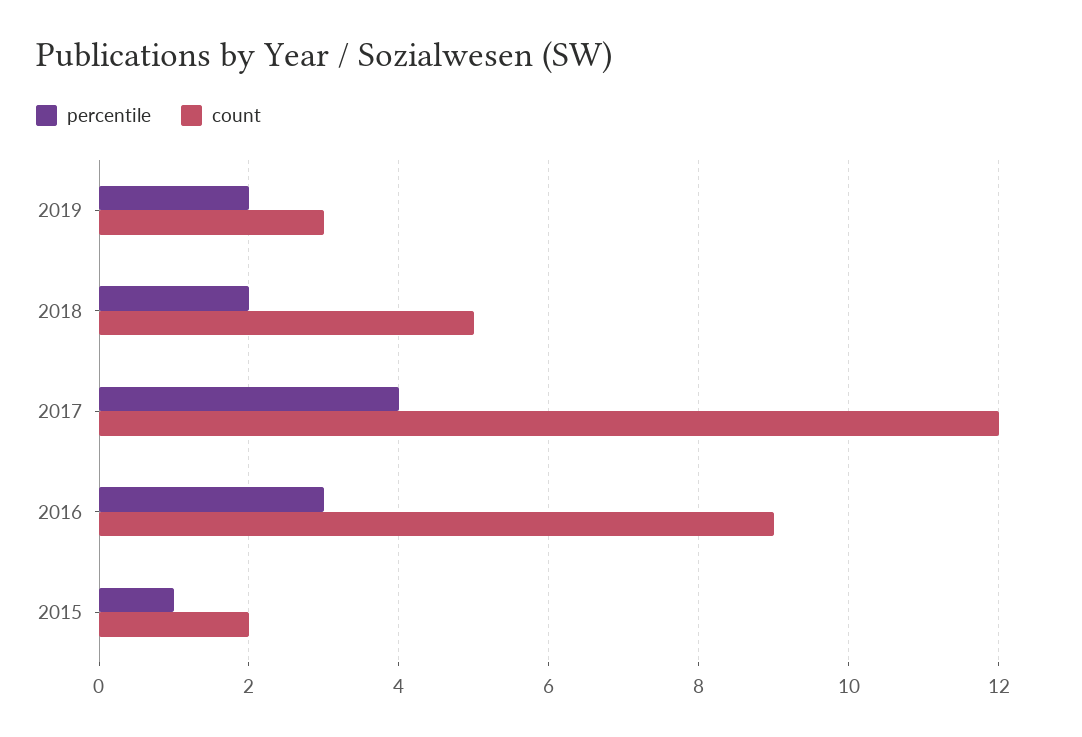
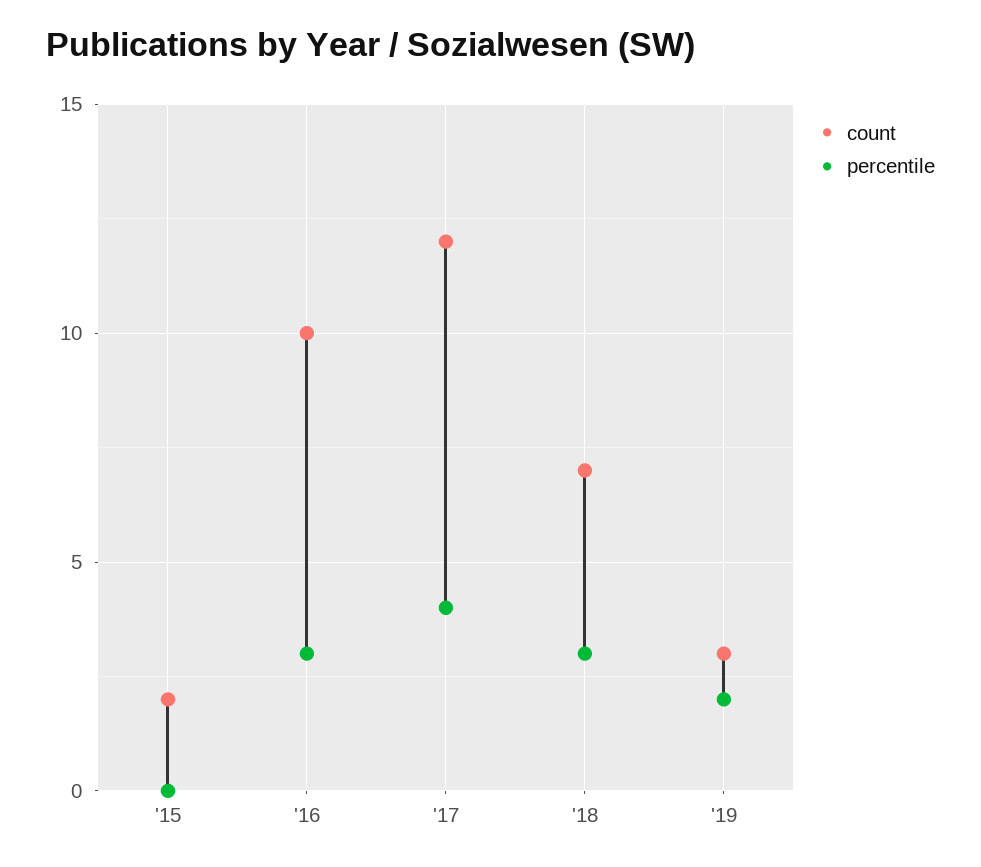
percentile, 2018: 2 -> 3
count, 2018: 5 -> 7
count, 2016: 9 -> 10
percentile, 2015: 1 -> 0

